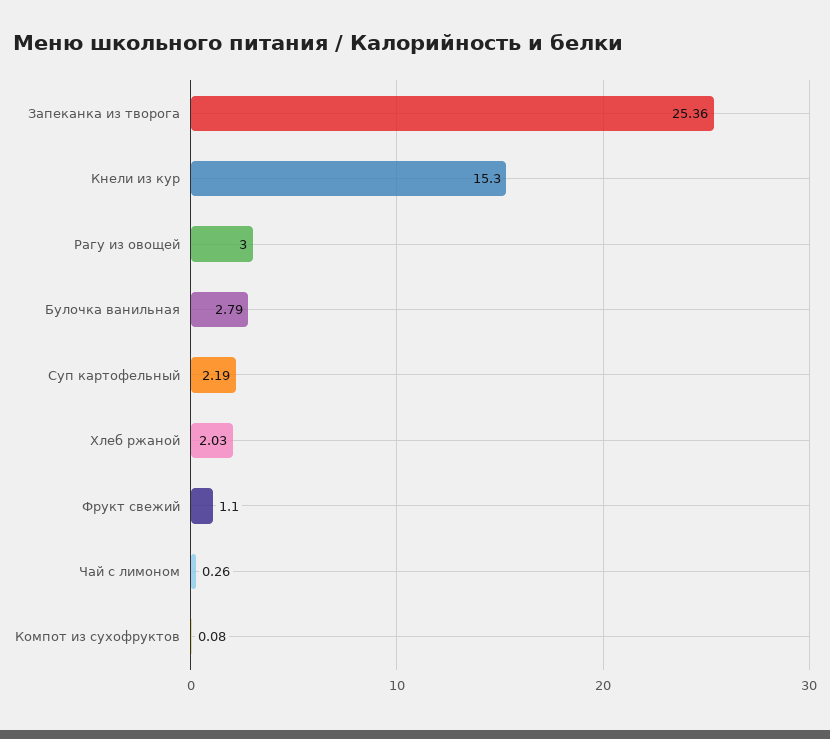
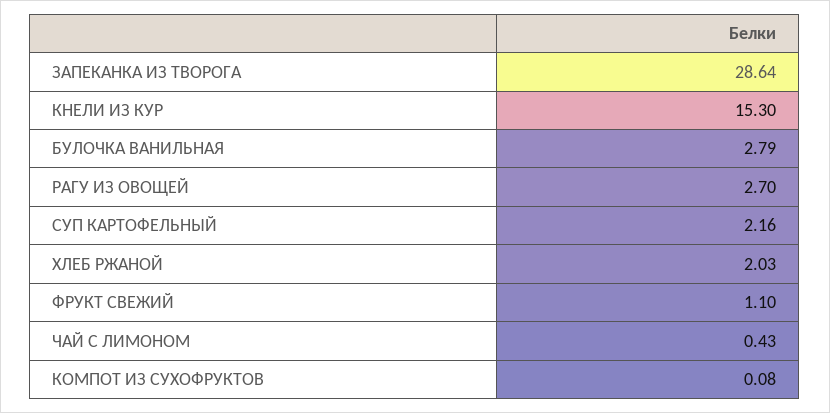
Запеканка из творога: 25.36 -> 28.64
Рагу из овощей: 3 -> 2.7
Суп картофельный: 2.19 -> 2.16
Чай с лимоном: 0.26 -> 0.43

